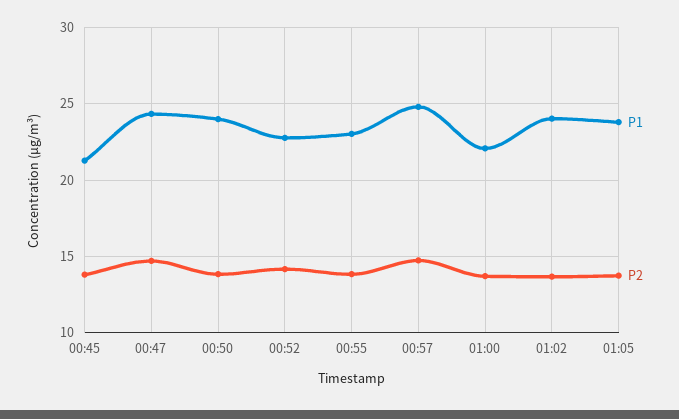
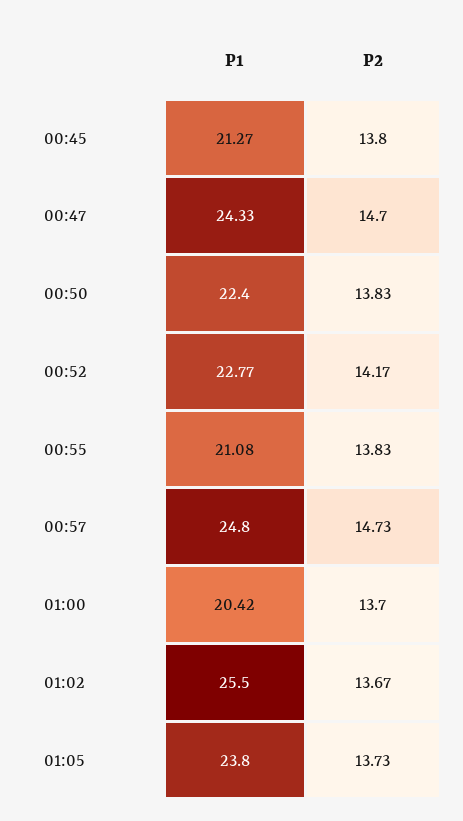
P1, 00:50: 24 -> 22.4
P1, 00:55: 23 -> 21.08
P1, 01:00: 22 -> 20.42
P1, 01:02: 24 -> 25.5

